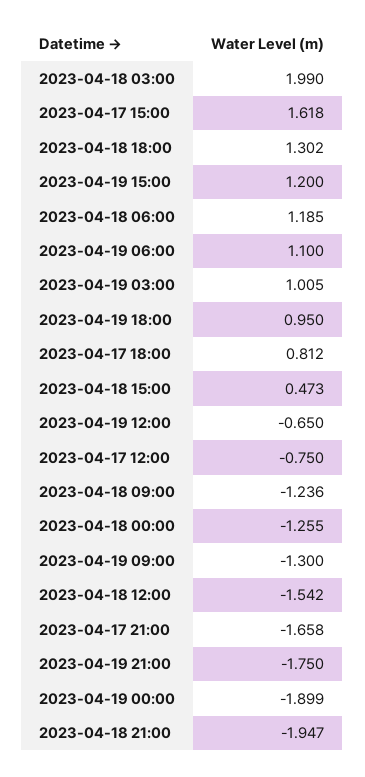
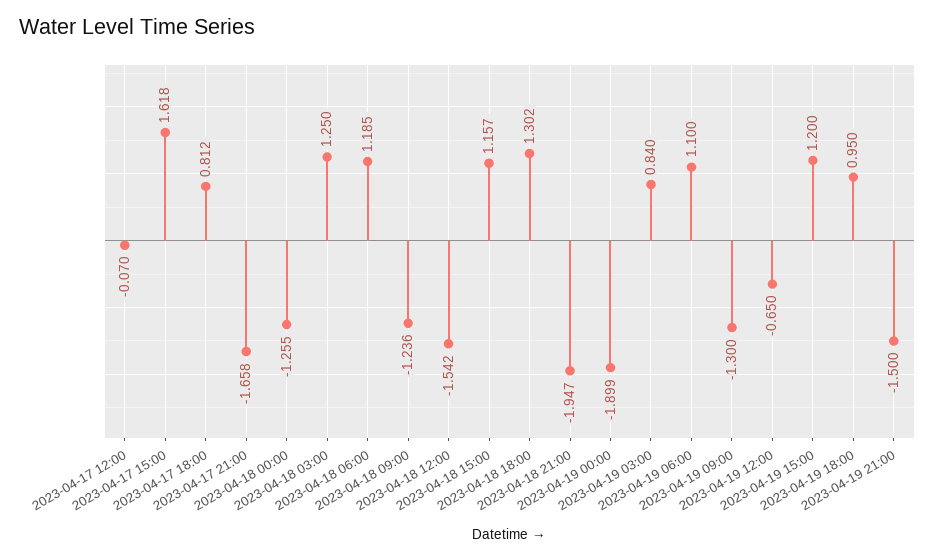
2023-04-18 03:00: 1.99 -> 1.25
2023-04-19 03:00: 1.005 -> 0.84
2023-04-18 15:00: 0.473 -> 1.157
2023-04-17 12:00: -0.75 -> -0.07
2023-04-19 21:00: -1.75 -> -1.5

